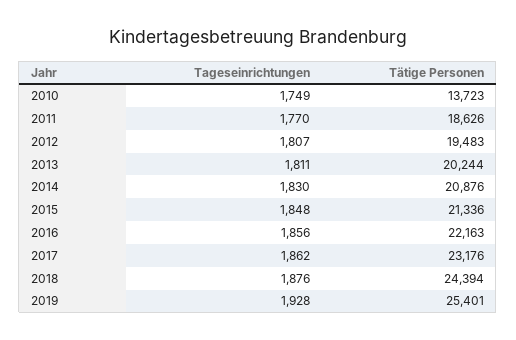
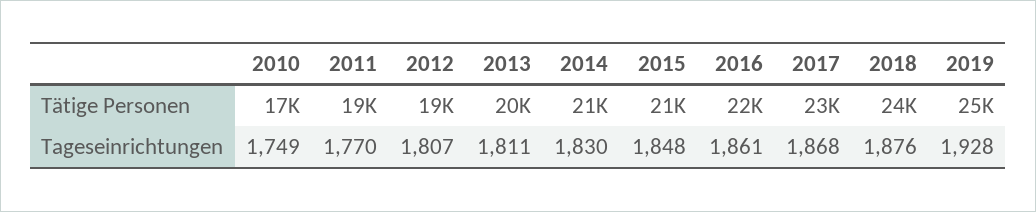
Tätige Personen, 2010: 13723 -> 17000
Tageseinrichtungen, 2016: 1856 -> 1861
Tageseinrichtungen, 2017: 1862 -> 1868

